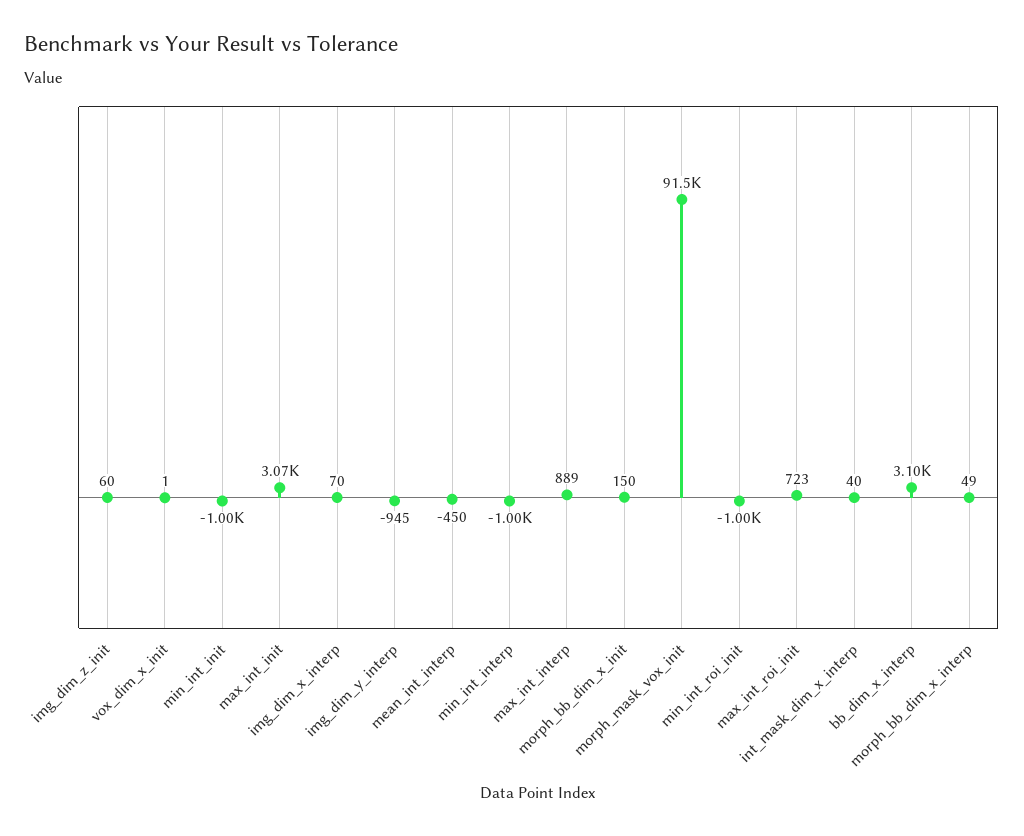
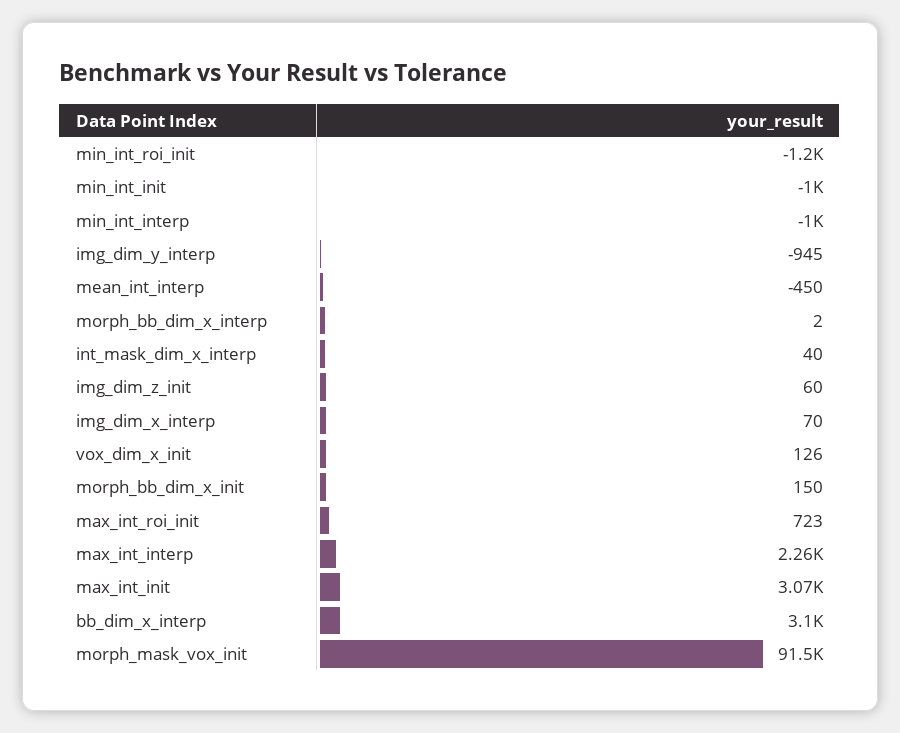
vox_dim_x_init: 1 -> 126
max_int_interp: 889 -> 2260
min_int_roi_init: -1000 -> -1200
morph_bb_dim_x_interp: 49 -> 2

